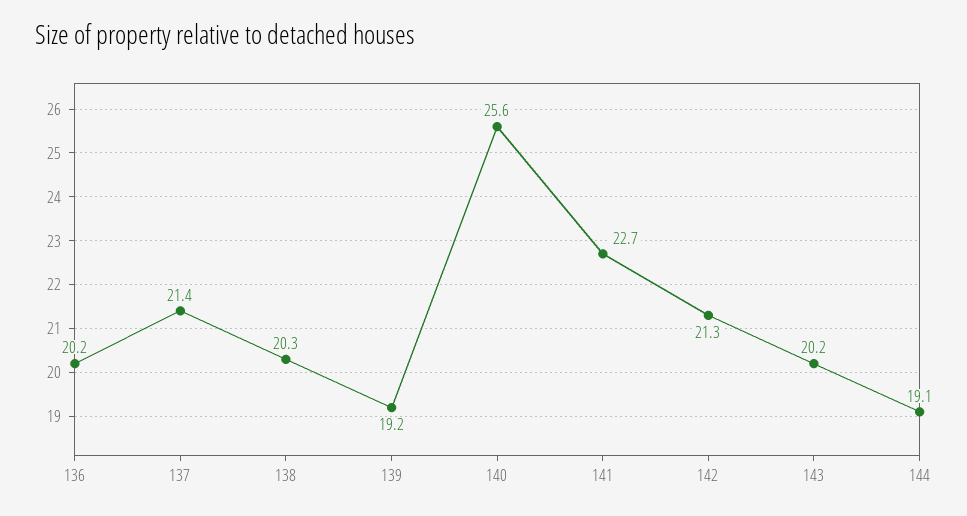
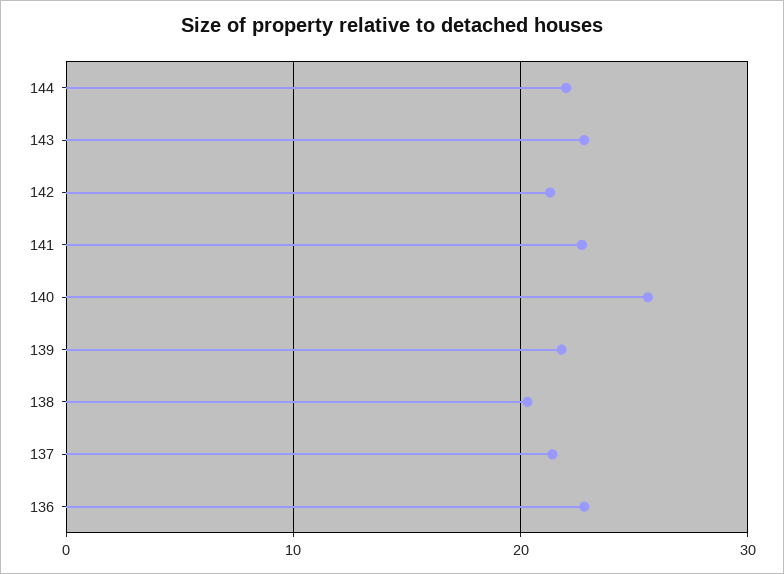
136: 20.2 -> 23
139: 19.2 -> 22
143: 20.2 -> 23
144: 19.1 -> 22

